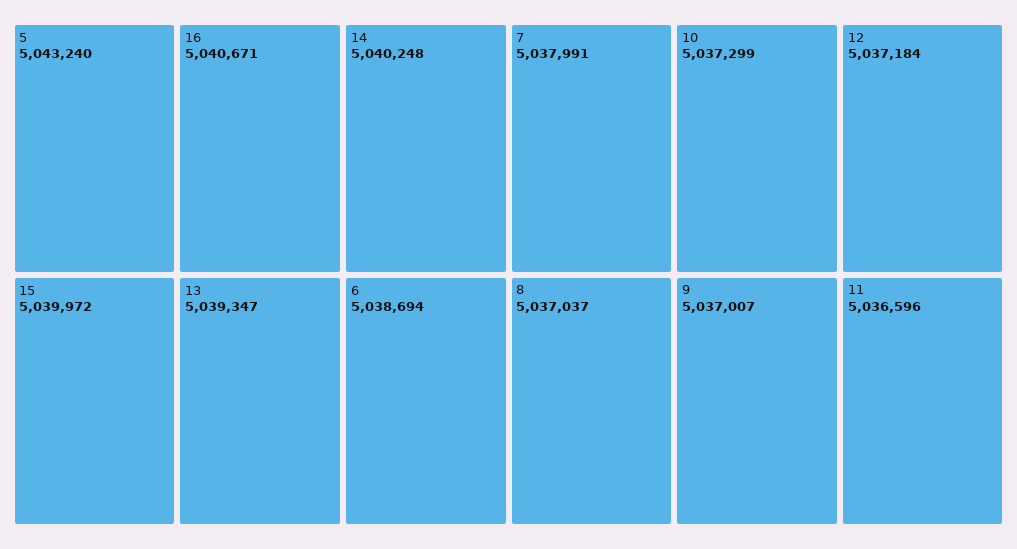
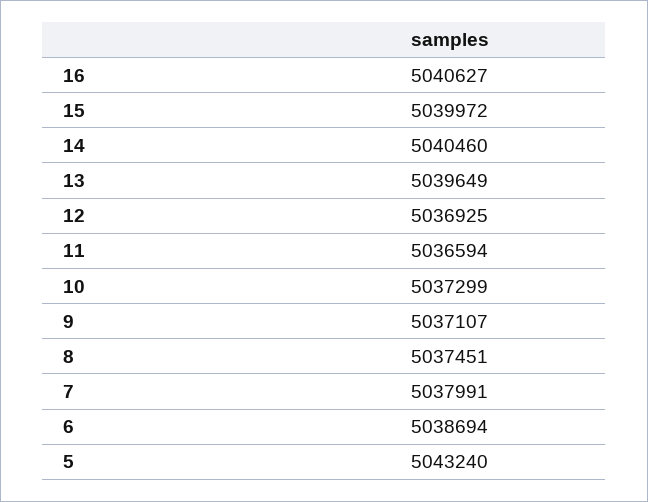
16: 5040671 -> 5040627
14: 5040248 -> 5040460
13: 5039347 -> 5039649
12: 5037184 -> 5036925
8: 5037037 -> 5037451
9: 5037007 -> 5037107
11: 5036596 -> 5036594

